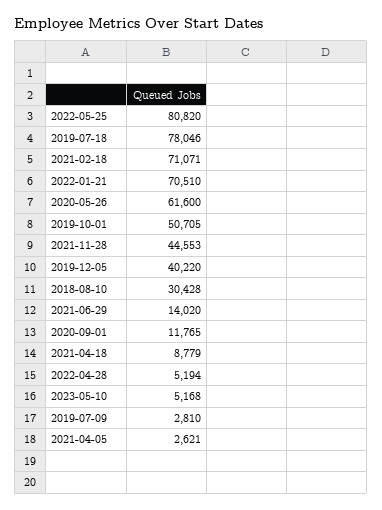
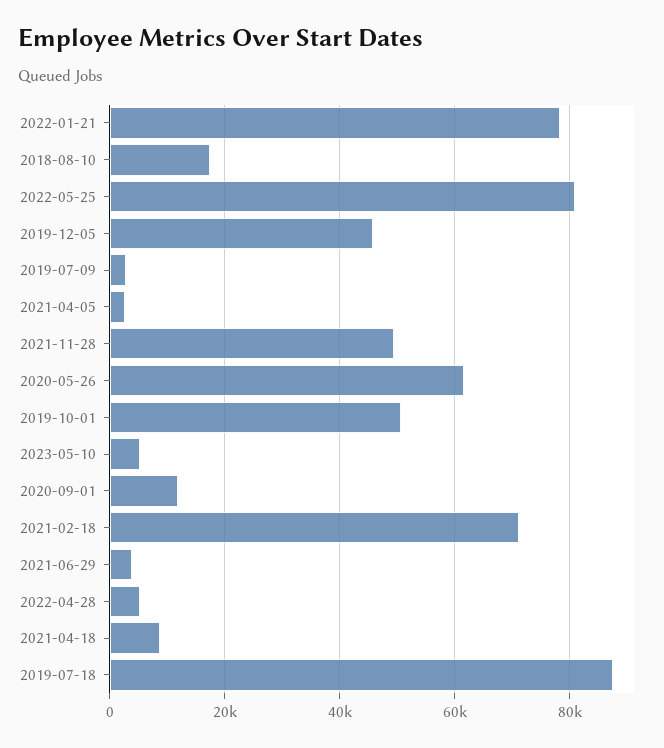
2019-07-18: 78046 -> 88000
2022-01-21: 70510 -> 78000
2021-11-28: 44553 -> 50000
2019-12-05: 40220 -> 46000
2018-08-10: 30428 -> 18000
2021-06-29: 14020 -> 4000

